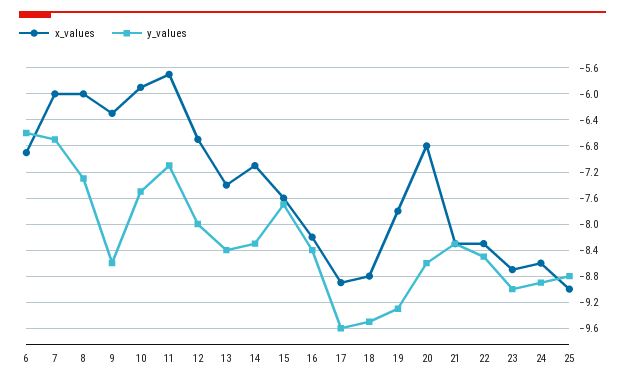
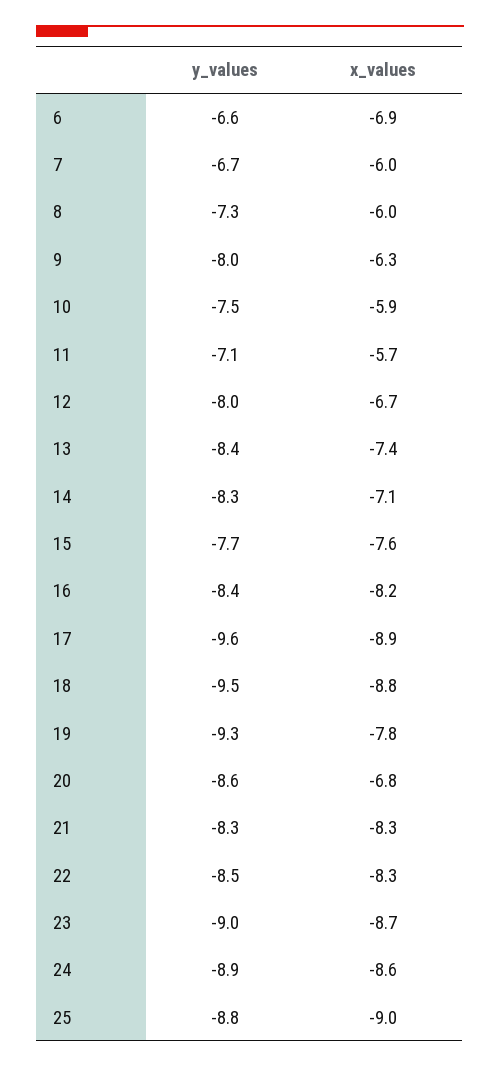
y_values, 9: -8.6 -> -8

